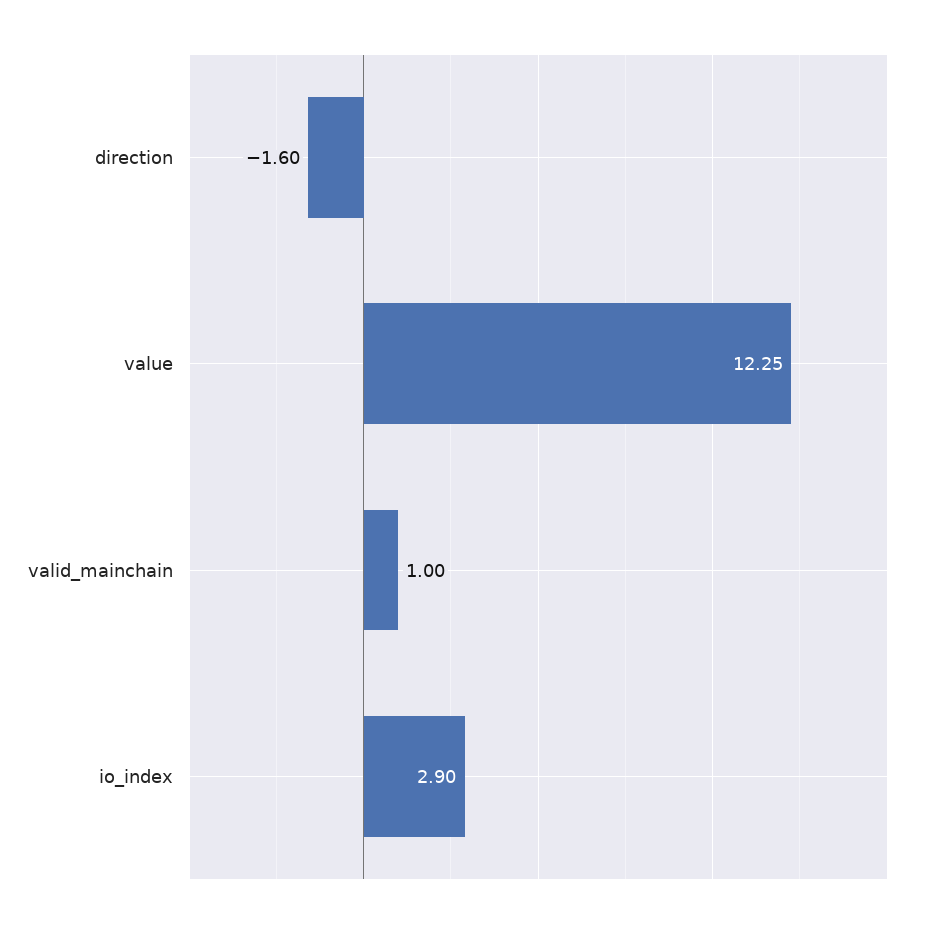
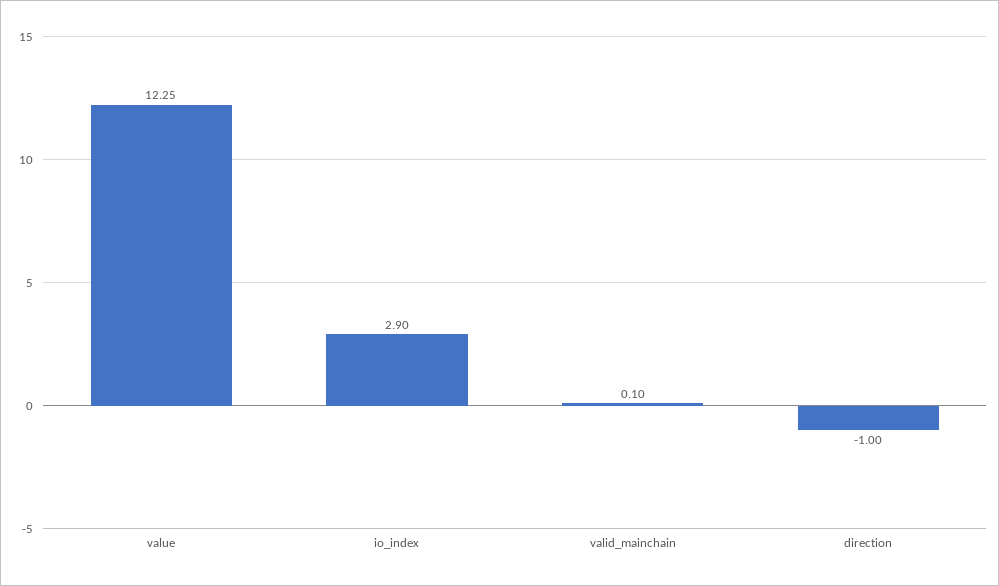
direction: -1.6 -> -1
valid_mainchain: 1 -> 0.1

